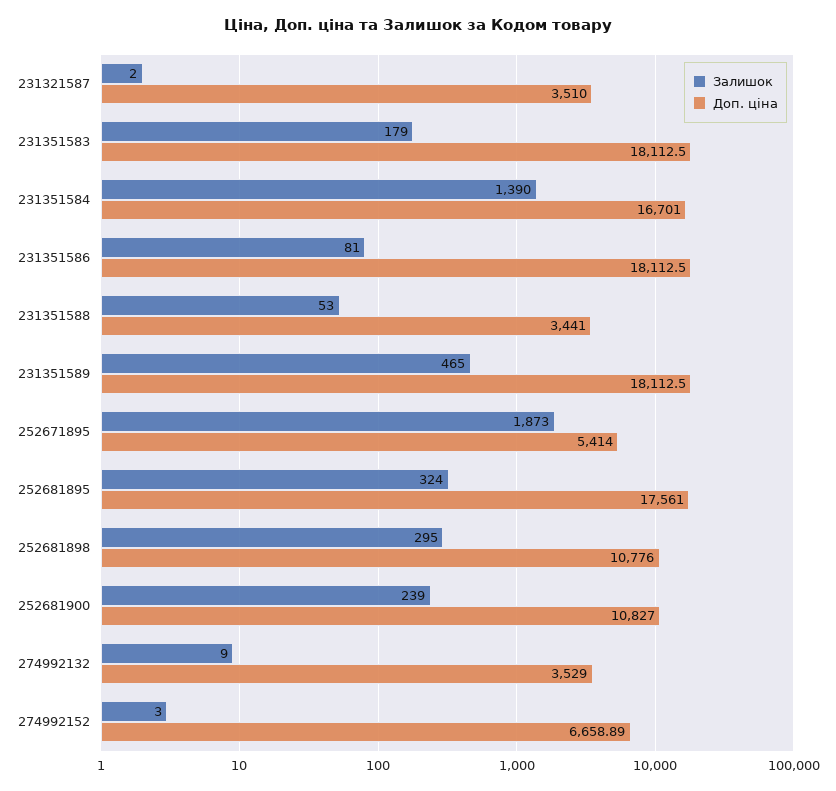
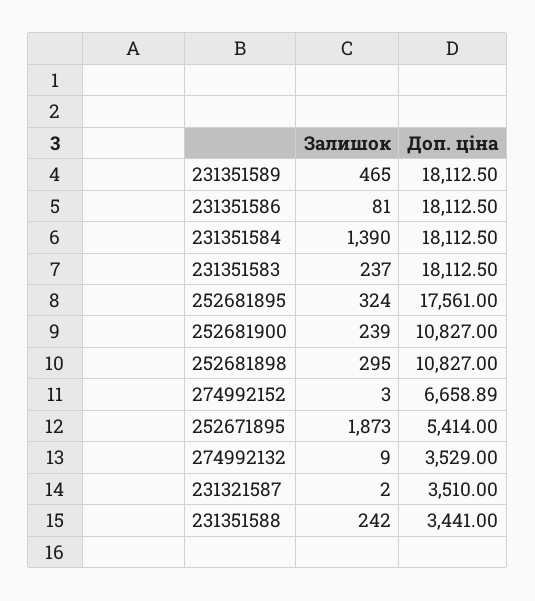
Залишок, 231351583: 179 -> 237
Доп. ціна, 231351584: 16701 -> 18112.5
Залишок, 231351588: 53 -> 242
Доп. ціна, 252681898: 10776 -> 10827

